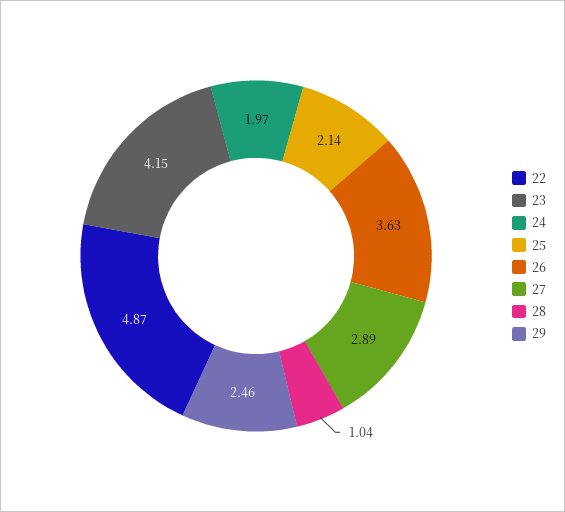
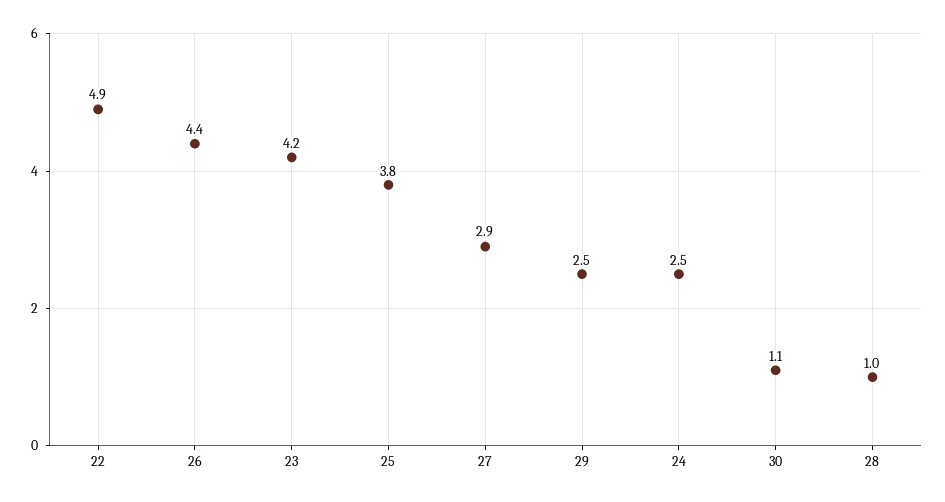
24: 1.97 -> 2.5
25: 2.14 -> 3.8
26: 3.63 -> 4.4
30: none -> 1.1

